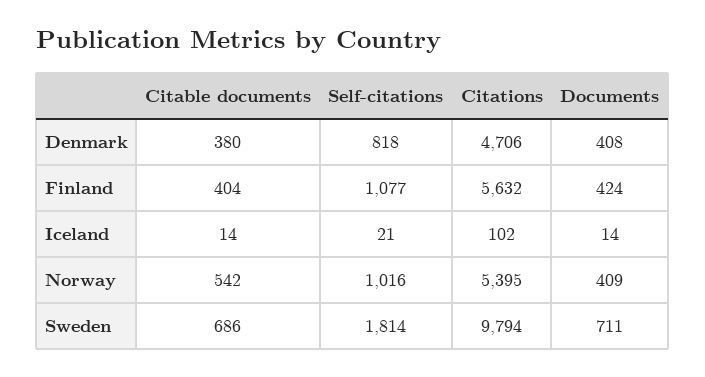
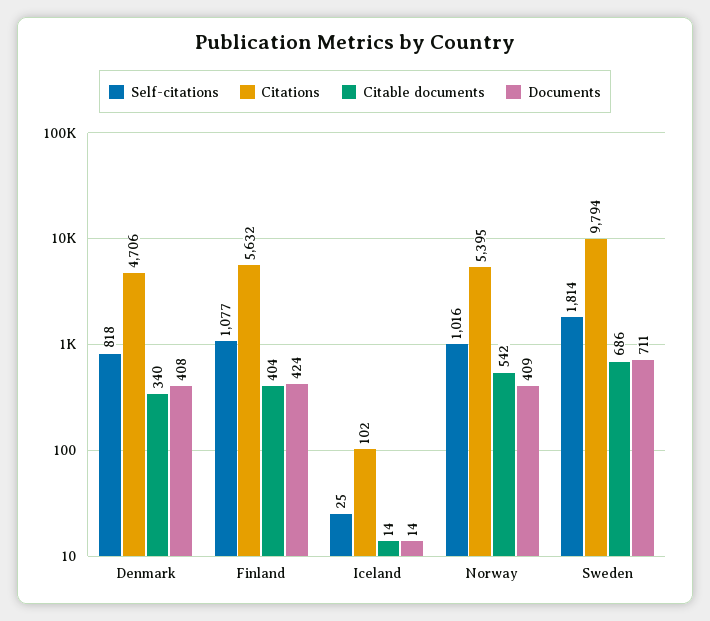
Citable documents, Denmark: 380 -> 340
Self-citations, Iceland: 21 -> 25

